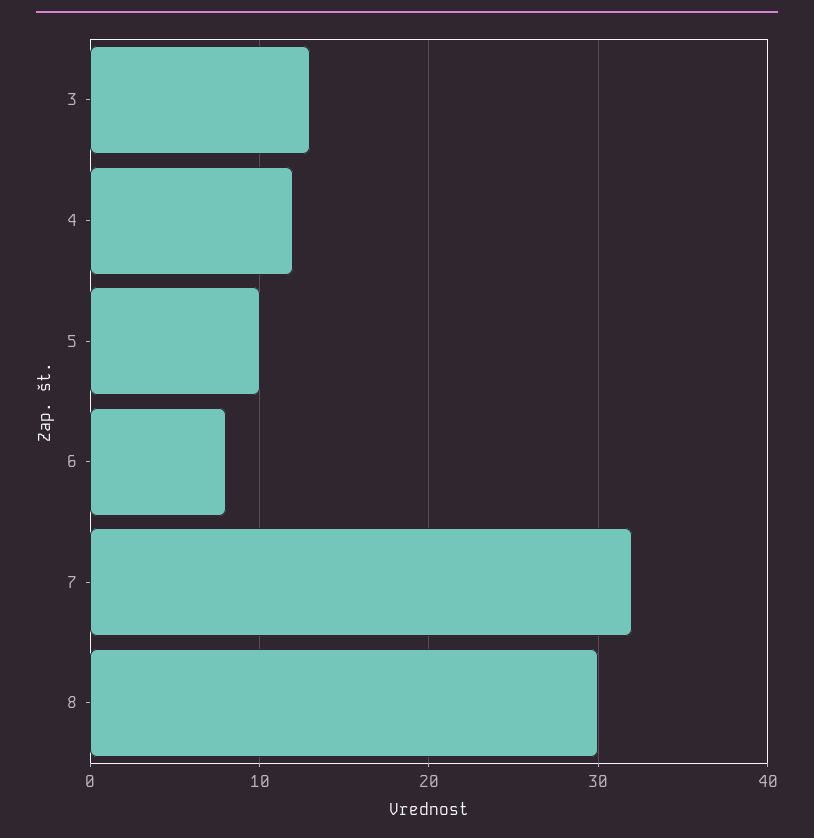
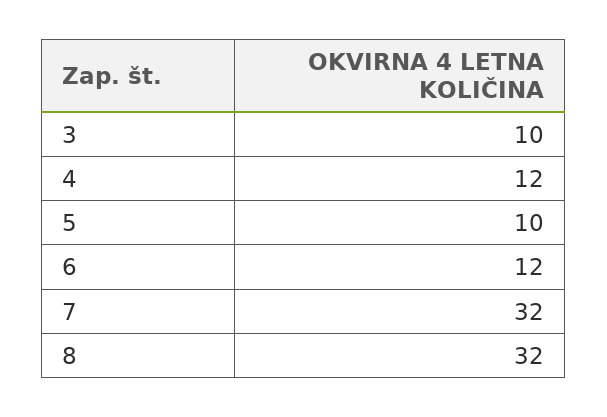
3: 13 -> 10
6: 8 -> 12
8: 30 -> 32

